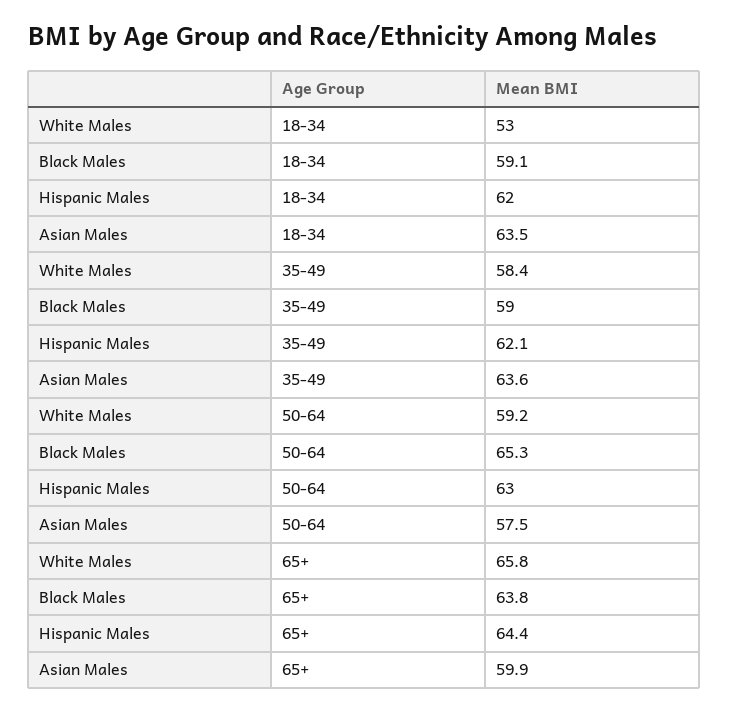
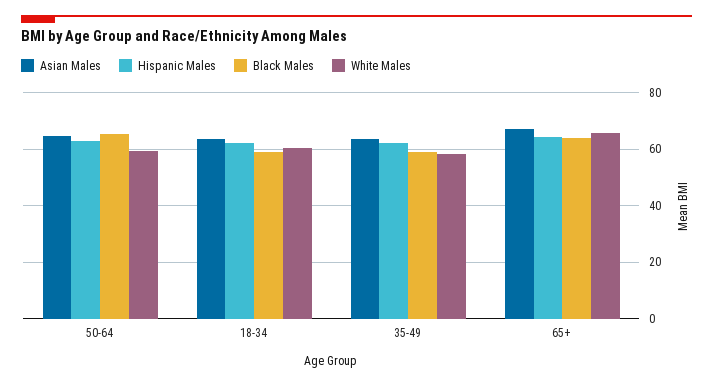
White Males, 18-34: 53 -> 60
Asian Males, 50-64: 57.5 -> 65
Asian Males, 65+: 59.9 -> 67.5

